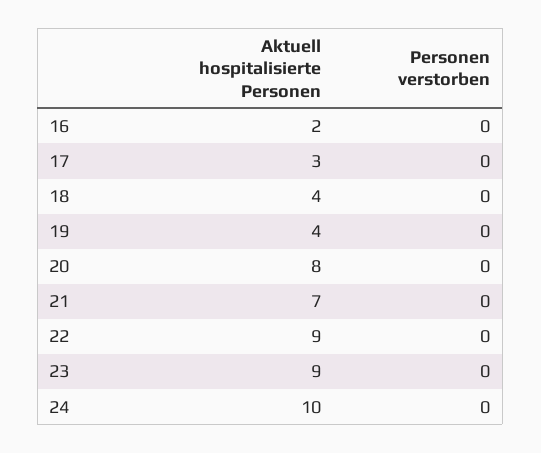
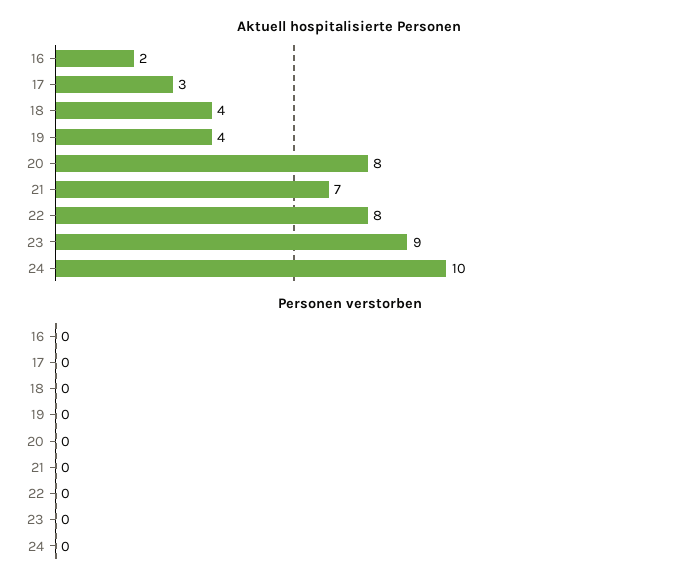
Aktuell hospitalisierte Personen, 22: 9 -> 8

